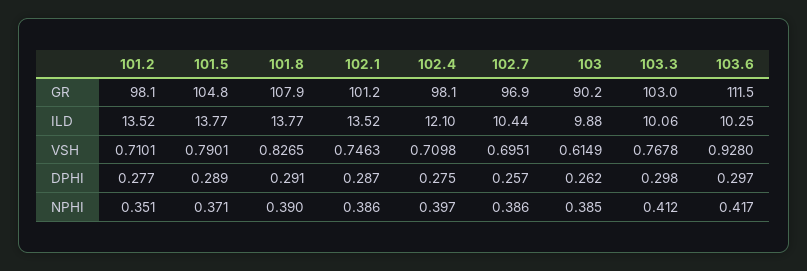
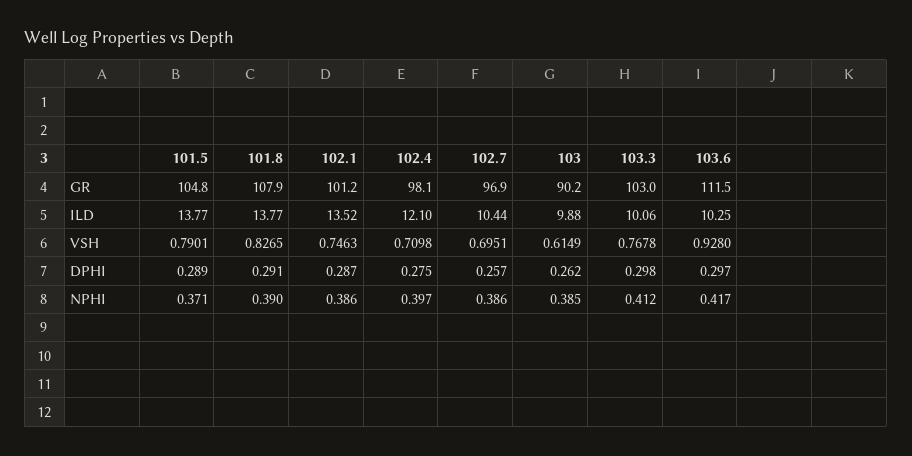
101.2, GR: 98.1 -> none
101.2, ILD: 13.52 -> none
101.2, VSH: 0.7101 -> none
101.2, DPHI: 0.277 -> none
101.2, NPHI: 0.351 -> none

